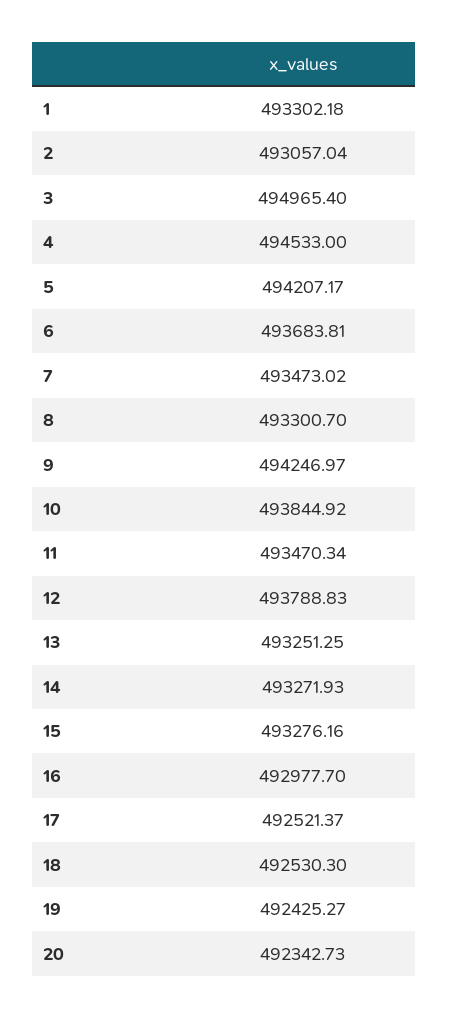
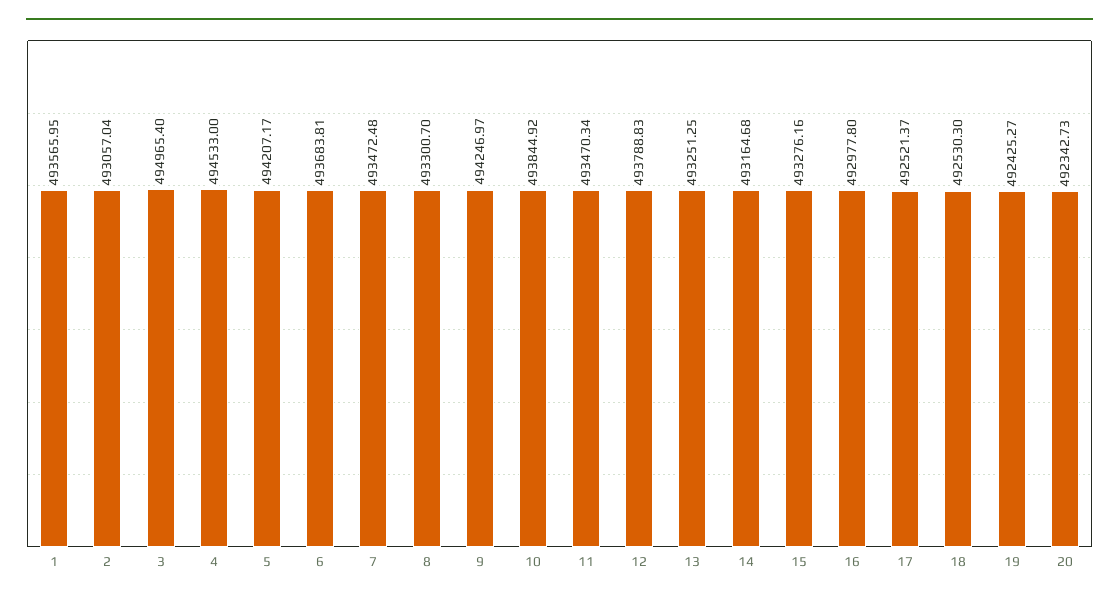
1: 493302.18 -> 493565.95
7: 493473.02 -> 493472.48
14: 493271.93 -> 493164.68
16: 492977.7 -> 492977.8

